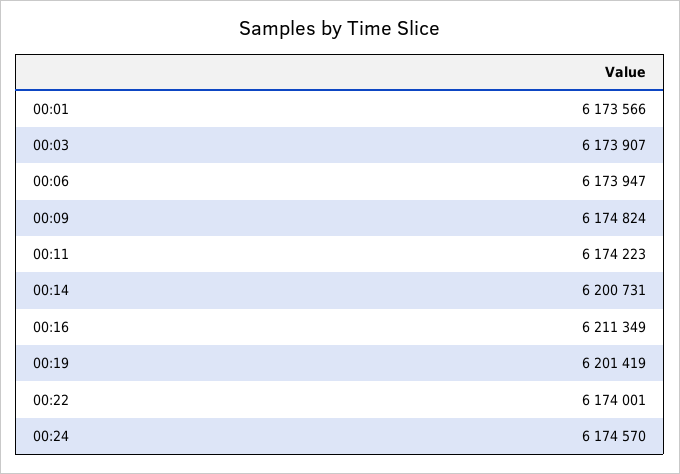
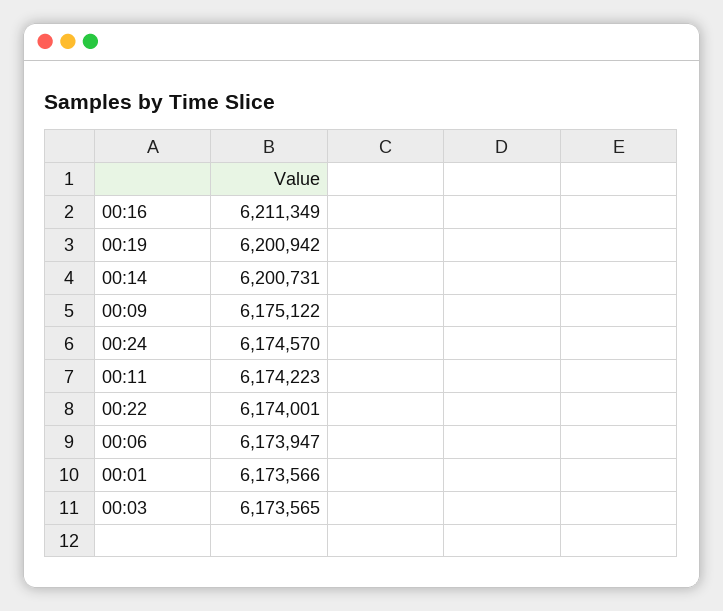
00:03: 6173907 -> 6173565
00:09: 6174824 -> 6175122
00:19: 6201419 -> 6200942

